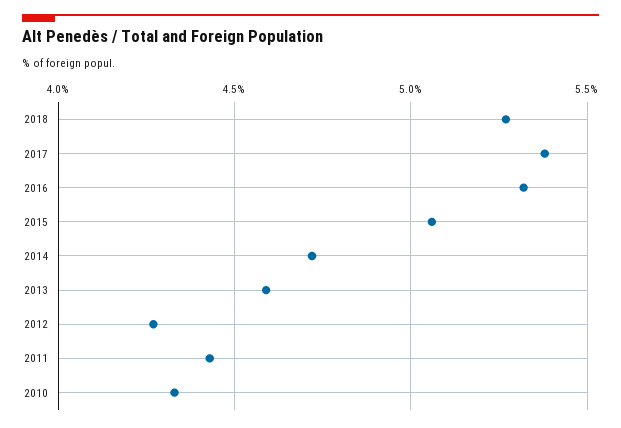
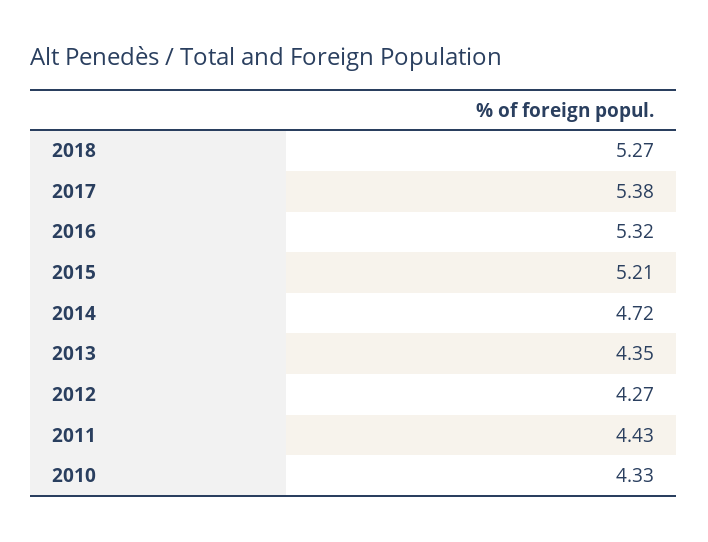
2015: 5.05 -> 5.21
2013: 4.6 -> 4.35

